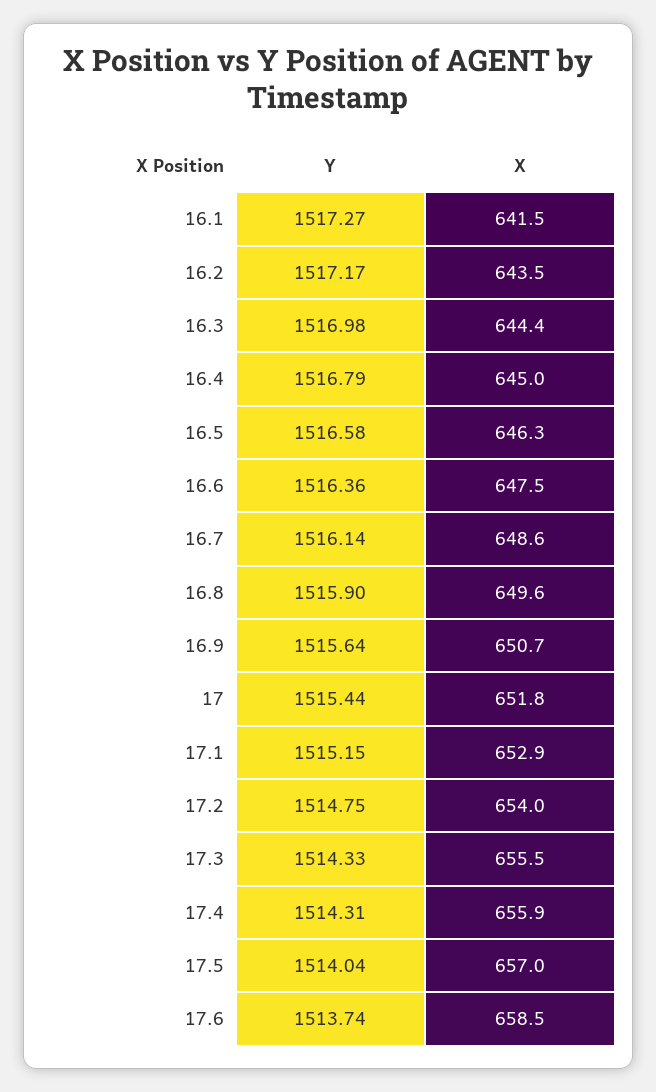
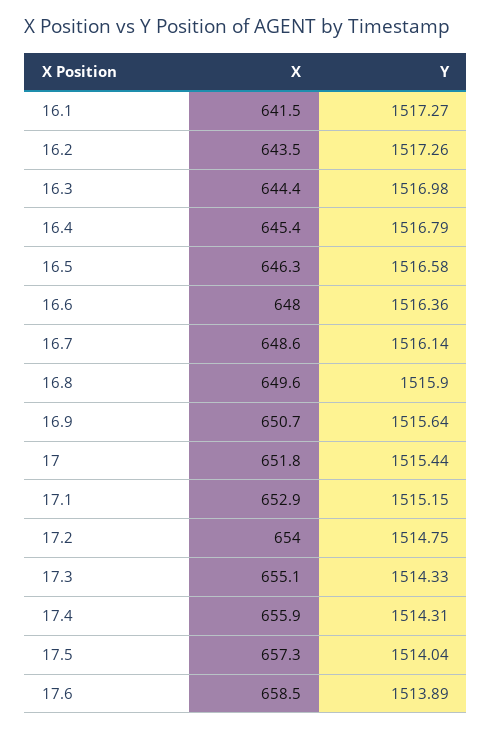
Y, 16.2: 1517.17 -> 1517.26
X, 16.4: 645 -> 645.4
X, 16.6: 647.5 -> 648
X, 17.3: 655.5 -> 655.1
X, 17.5: 657 -> 657.3
Y, 17.6: 1513.74 -> 1513.89

